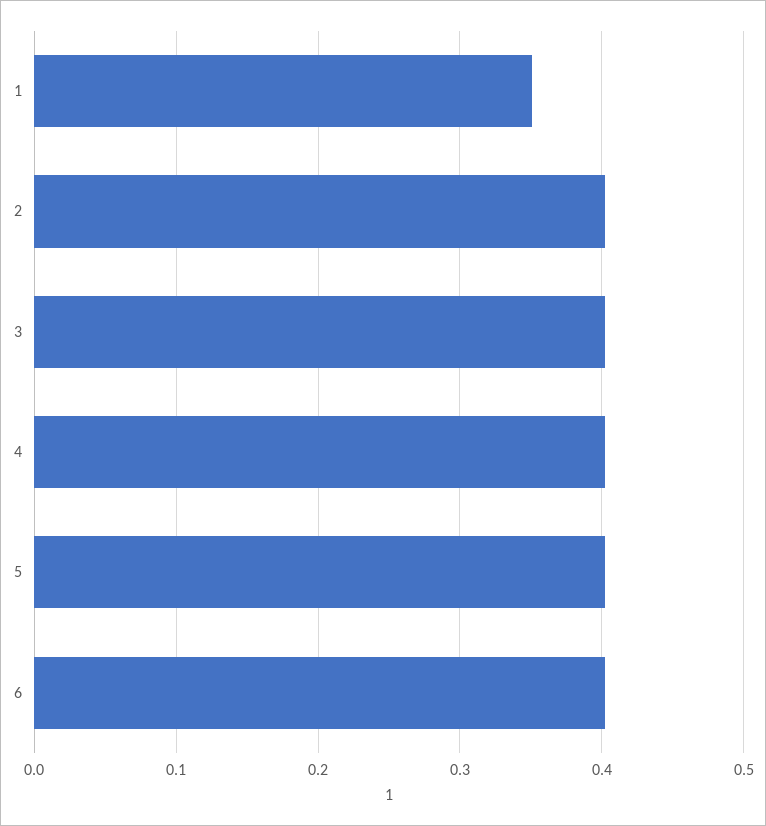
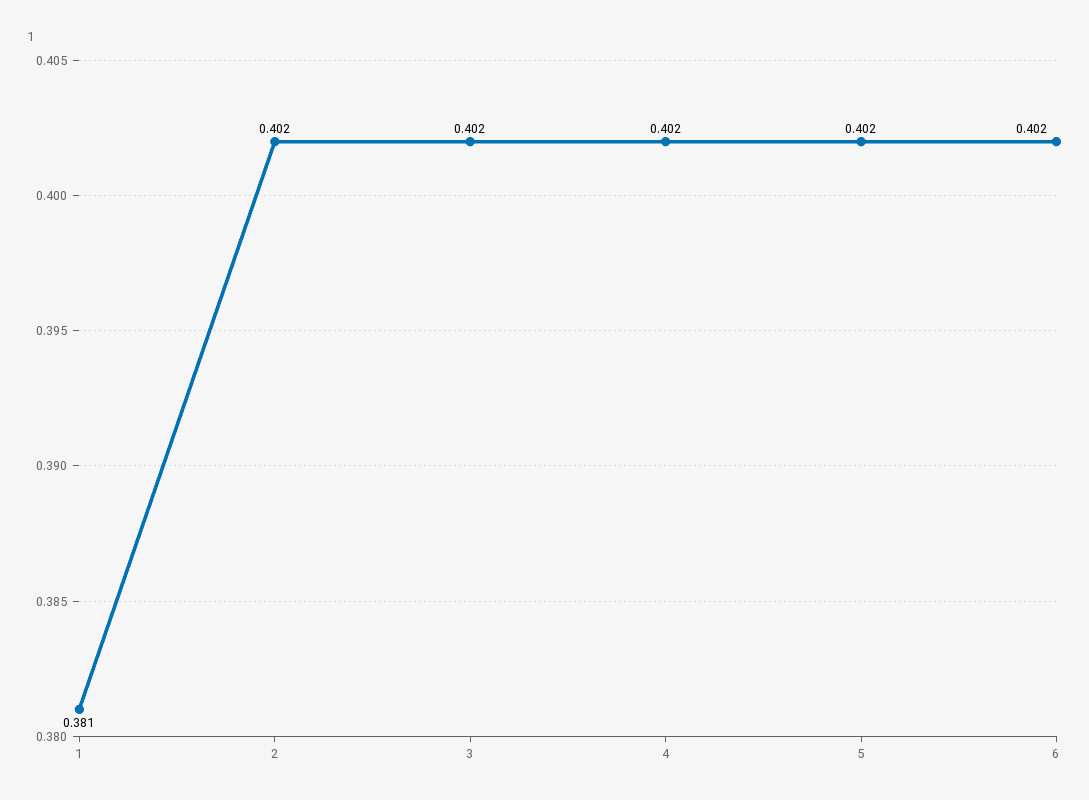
1: 0.35 -> 0.381

